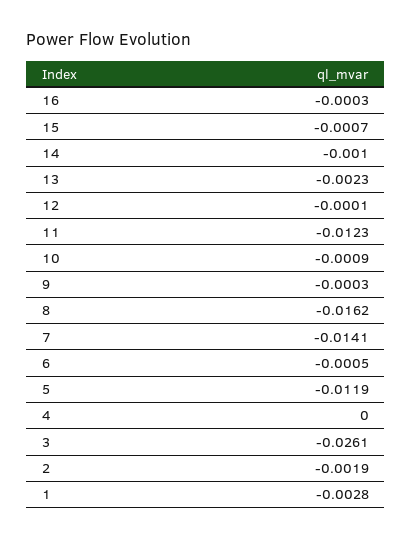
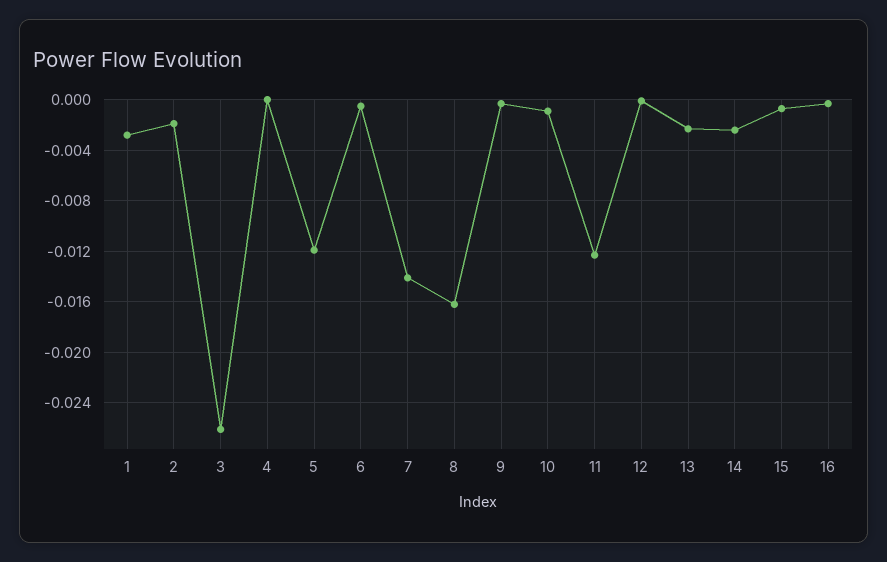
14: -0.001 -> -0.0025

